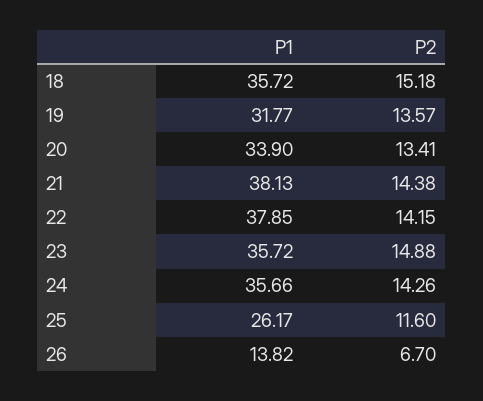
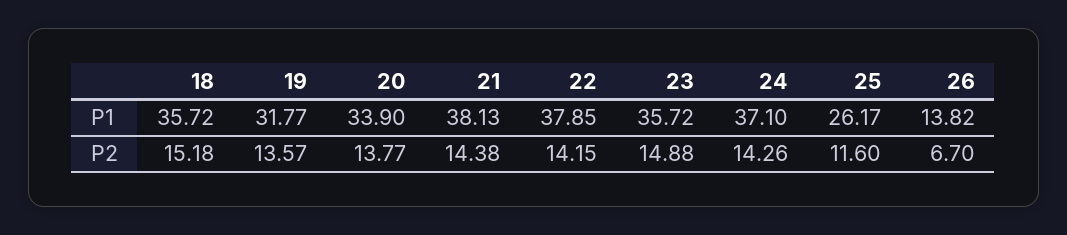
P2, 20: 13.41 -> 13.77
P1, 24: 35.66 -> 37.1

